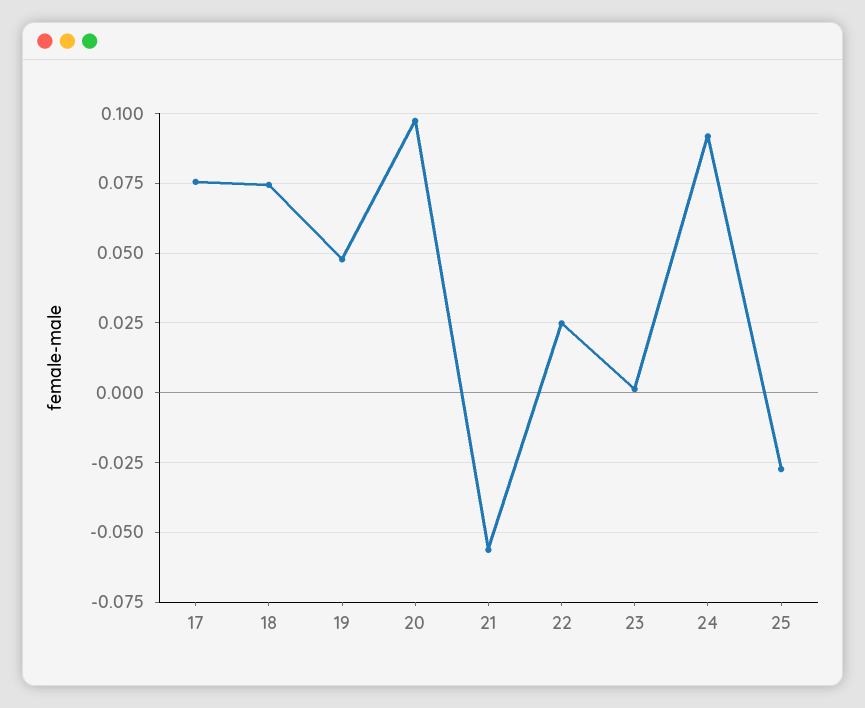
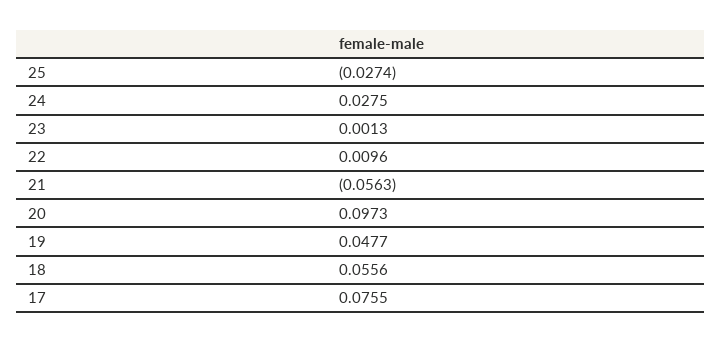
18: 0.075 -> 0.0556
22: 0.025 -> 0.0096
24: 0.0925 -> 0.0275

